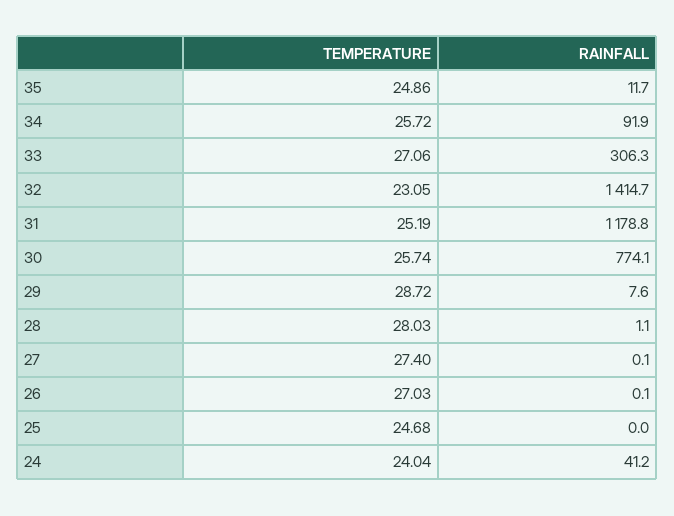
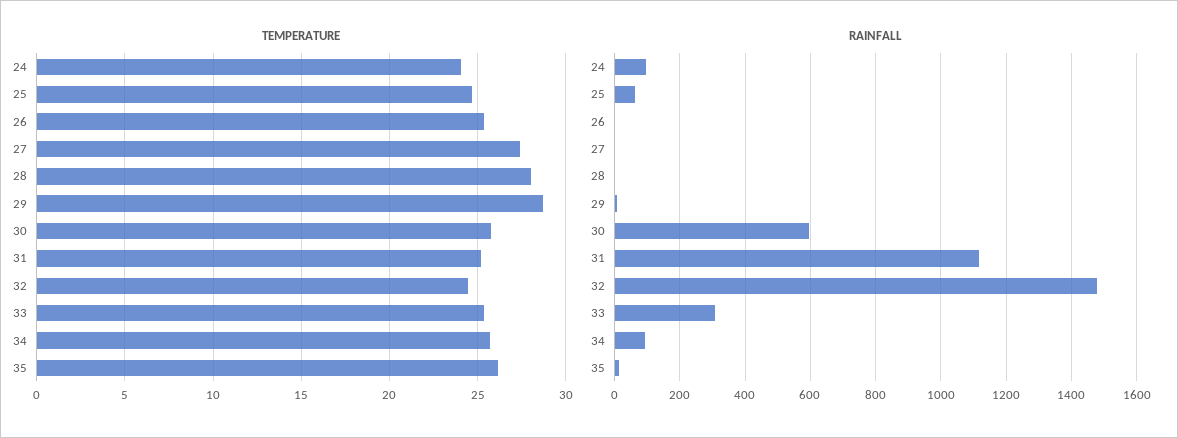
TEMPERATURE, 35: 24.86 -> 26
TEMPERATURE, 33: 27.06 -> 25.5
TEMPERATURE, 32: 23.05 -> 24.5
RAINFALL, 32: 1414.7 -> 1480
RAINFALL, 31: 1178.8 -> 1120
RAINFALL, 30: 774.1 -> 600
TEMPERATURE, 26: 27.03 -> 25.5
RAINFALL, 25: 0 -> 60
RAINFALL, 24: 41.2 -> 100

